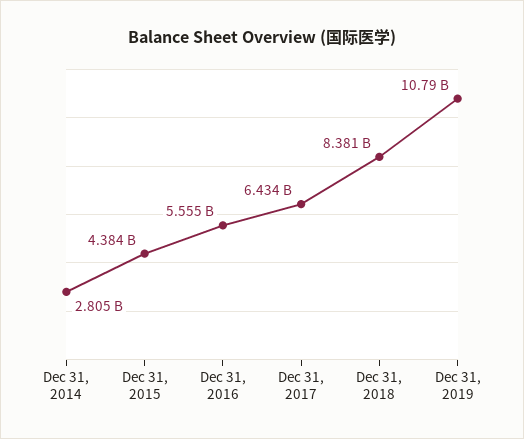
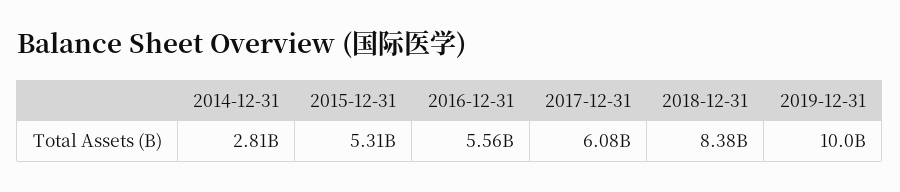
Dec 31, 2015: 4384000000 -> 5310000000
Dec 31, 2017: 6434000000 -> 6080000000
Dec 31, 2019: 10790000000 -> 10000000000

